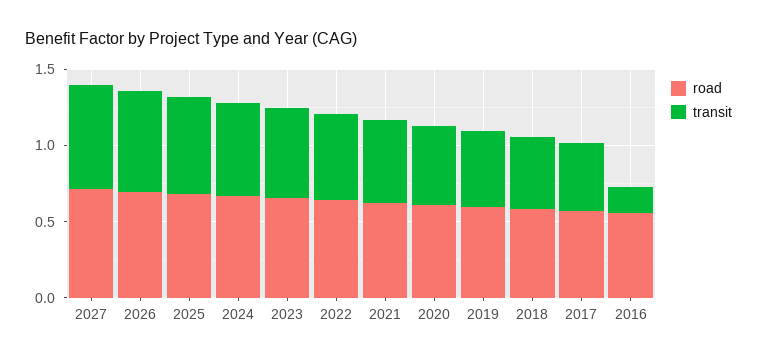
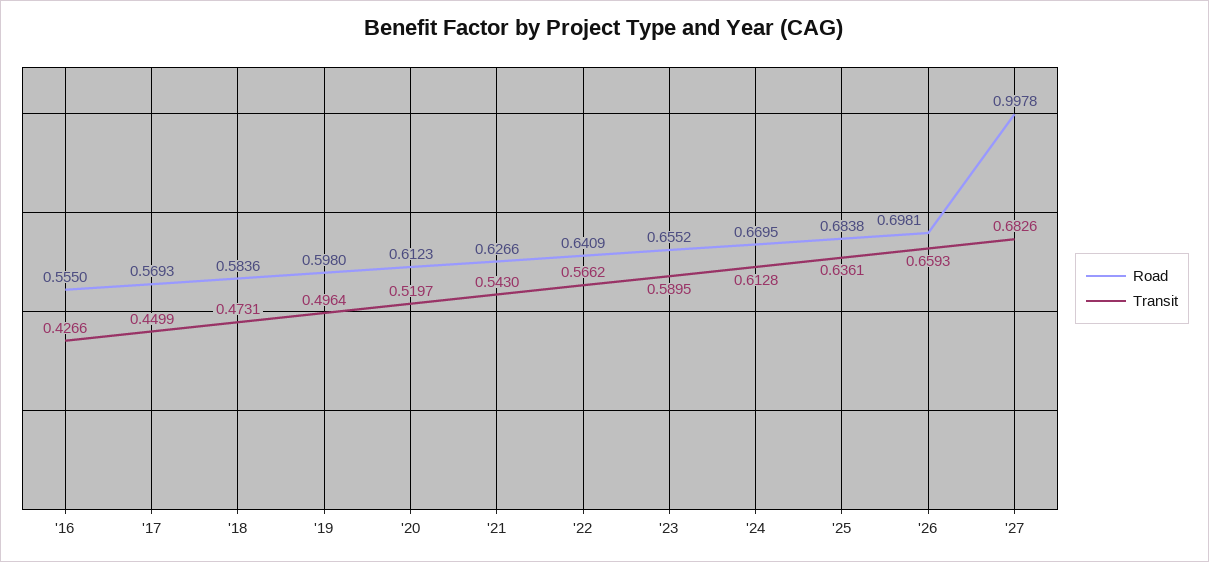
road, 2027: 0.7 -> 0.9978
transit, 2016: 0.2 -> 0.4266

